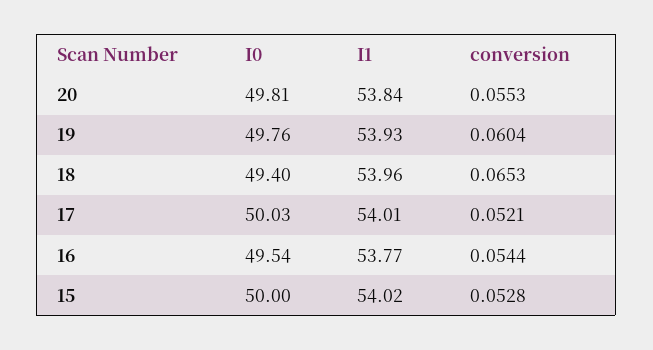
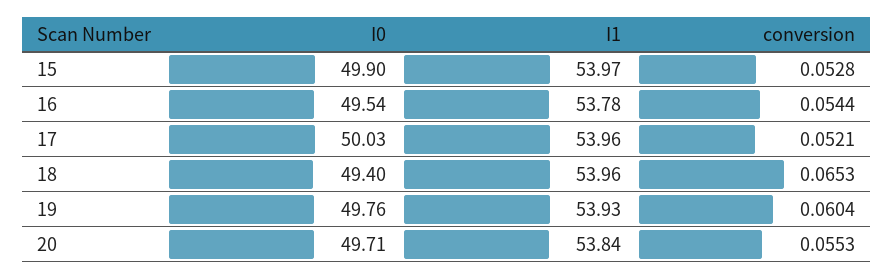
I0, 20: 49.81 -> 49.71
I1, 17: 54.01 -> 53.96
I1, 16: 53.77 -> 53.78
I0, 15: 50 -> 49.9
I1, 15: 54.02 -> 53.97

